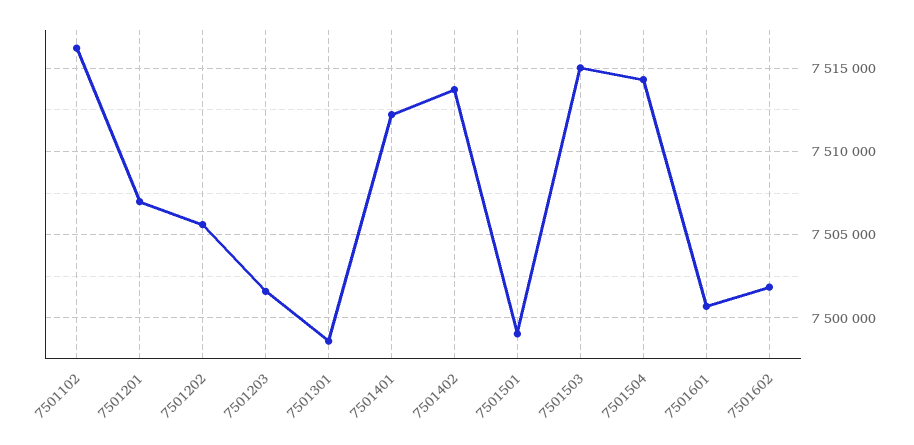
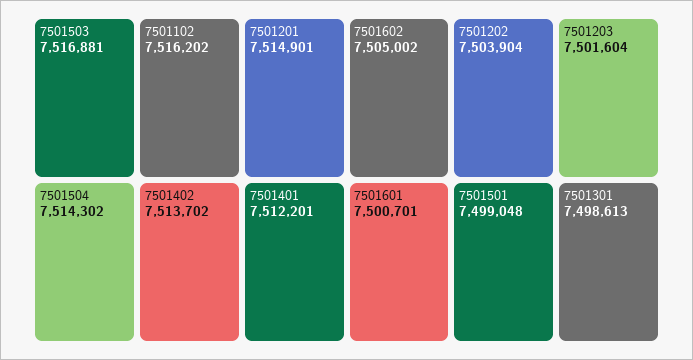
7501201: 7507000 -> 7514901
7501202: 7505500 -> 7503904
7501503: 7515000 -> 7516881
7501602: 7502000 -> 7505002

